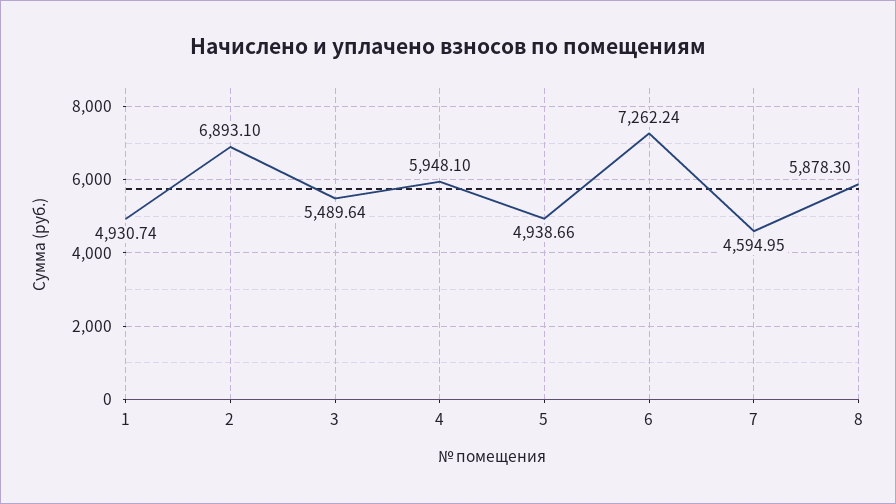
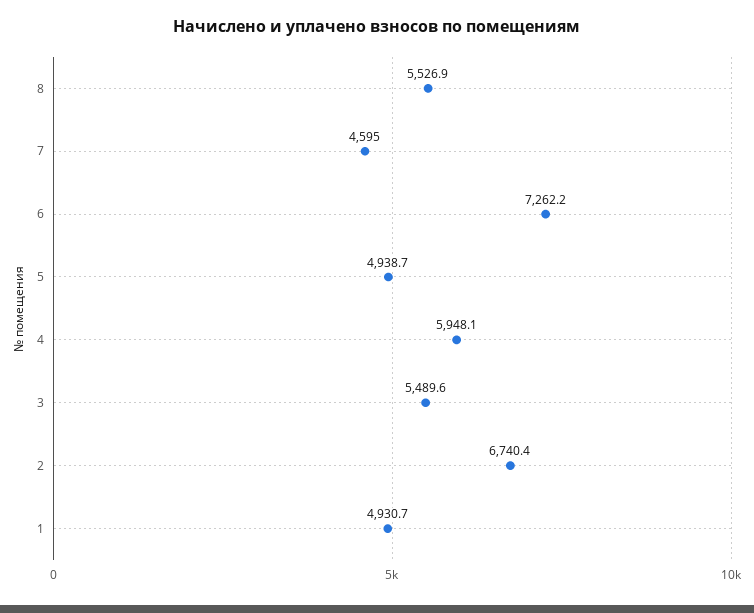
2: 6893.1 -> 6740.4
8: 5878.3 -> 5526.9

